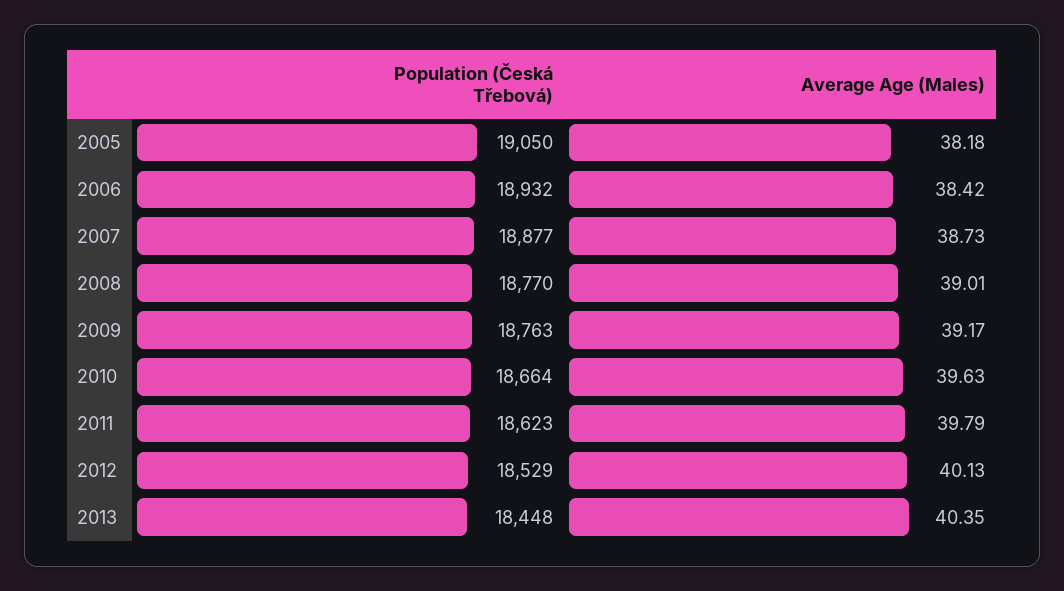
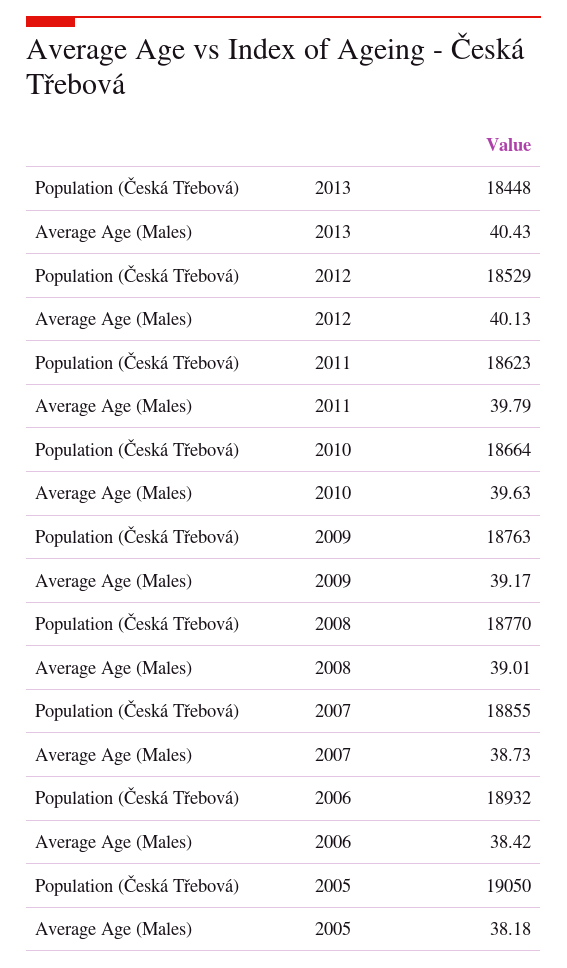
Population (Česká Třebová), 2007: 18877 -> 18855
Average Age (Males), 2013: 40.35 -> 40.43

